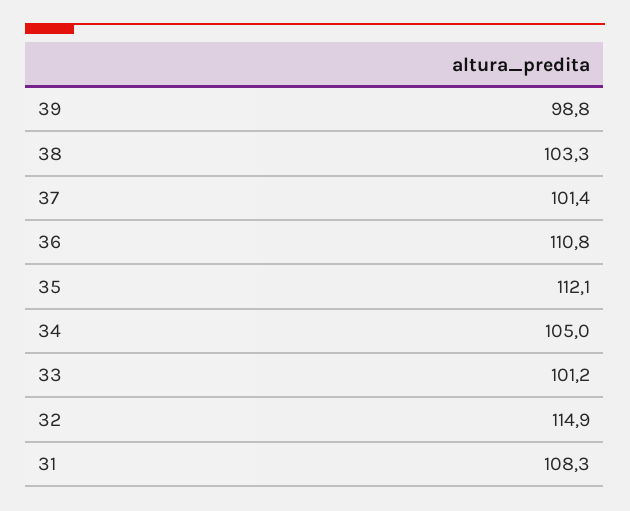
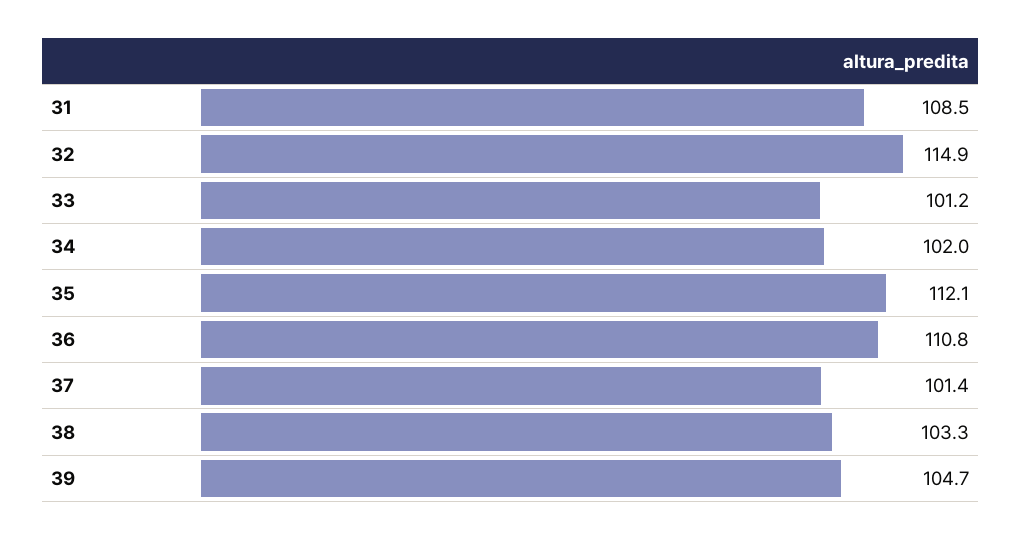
39: 98.8 -> 104.7
34: 105 -> 102
31: 108.3 -> 108.5

